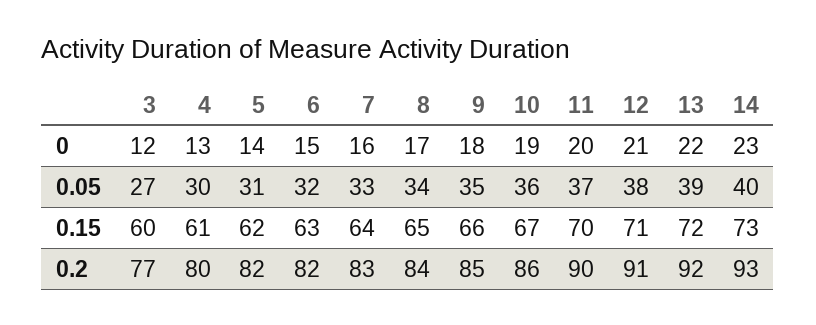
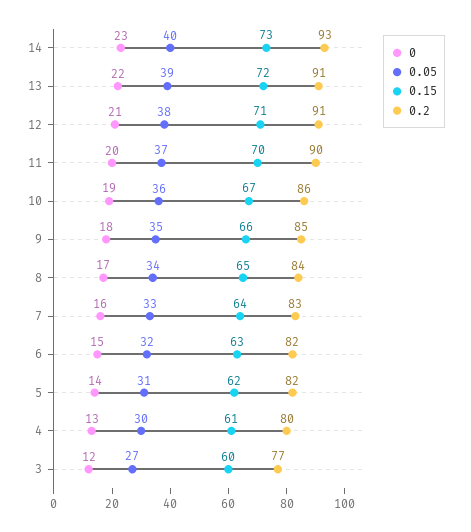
0.2, 13: 92 -> 91

